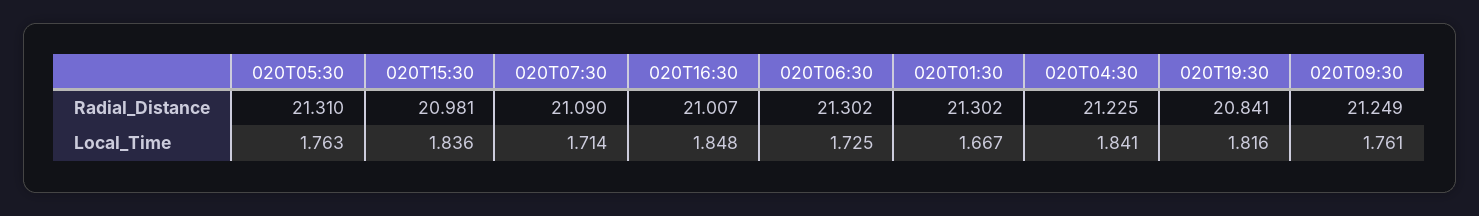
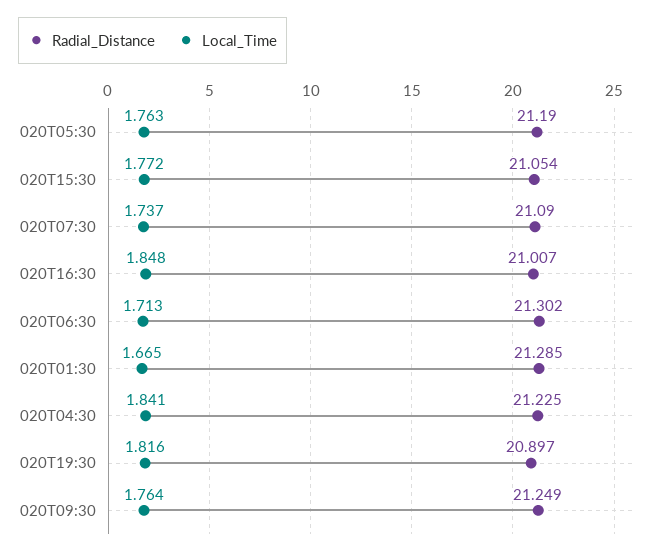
Radial_Distance, 020T05:30: 21.31 -> 21.19
Radial_Distance, 020T15:30: 20.981 -> 21.054
Radial_Distance, 020T01:30: 21.302 -> 21.285
Radial_Distance, 020T19:30: 20.841 -> 20.897
Local_Time, 020T15:30: 1.836 -> 1.772
Local_Time, 020T07:30: 1.714 -> 1.737
Local_Time, 020T06:30: 1.725 -> 1.713
Local_Time, 020T01:30: 1.667 -> 1.665
Local_Time, 020T09:30: 1.761 -> 1.764

